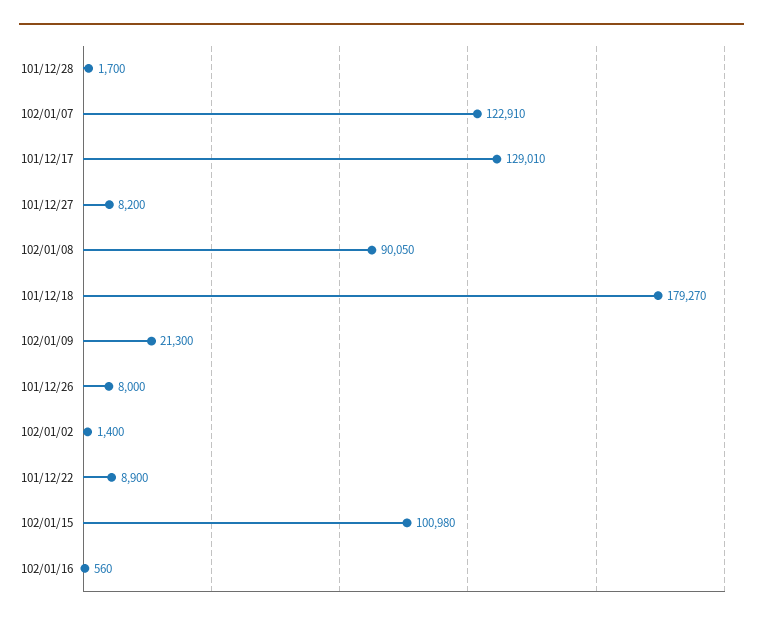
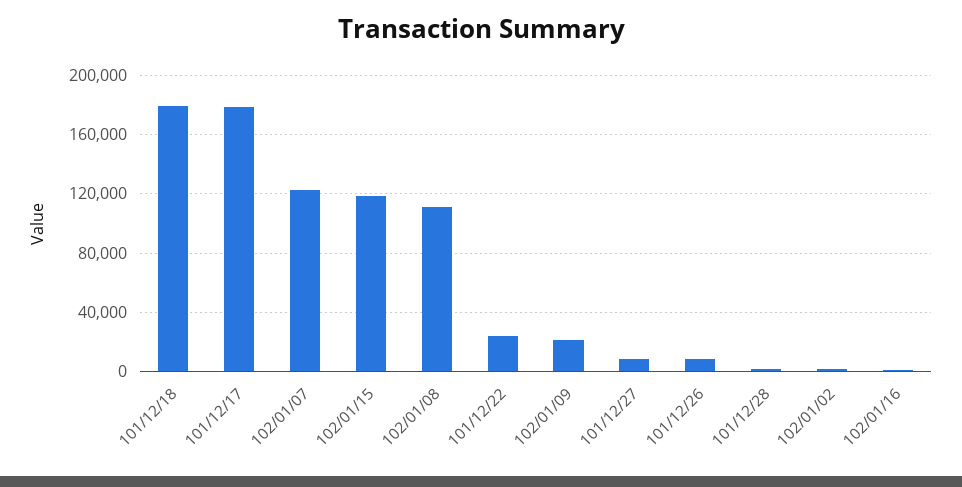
101/12/17: 129010 -> 180000
102/01/08: 90050 -> 110000
101/12/22: 8900 -> 25000
102/01/15: 100980 -> 120000

